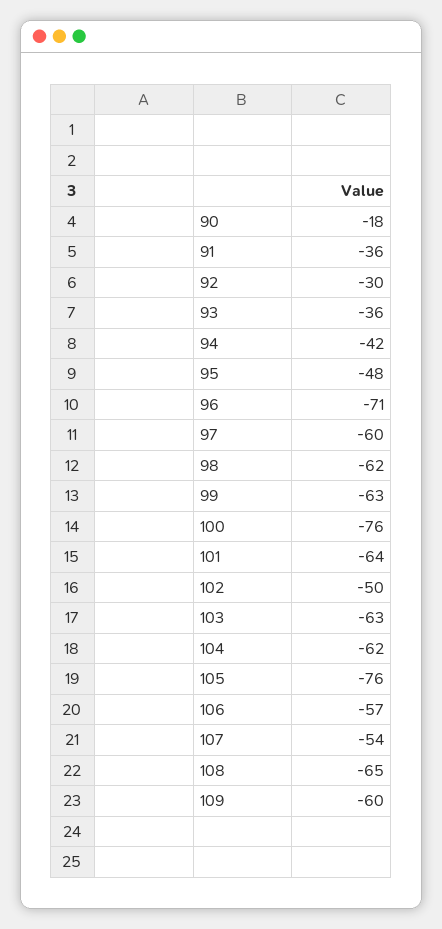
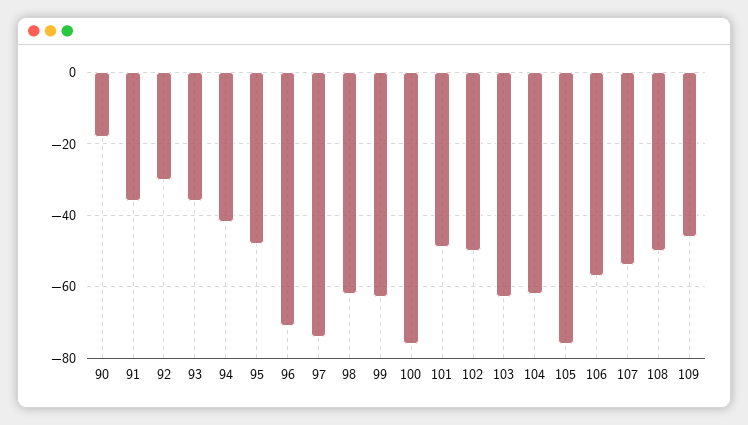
97: -60 -> -75
101: -64 -> -50
108: -65 -> -50
109: -60 -> -45

